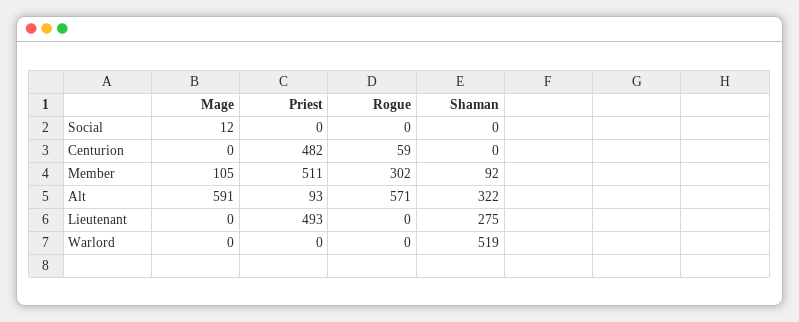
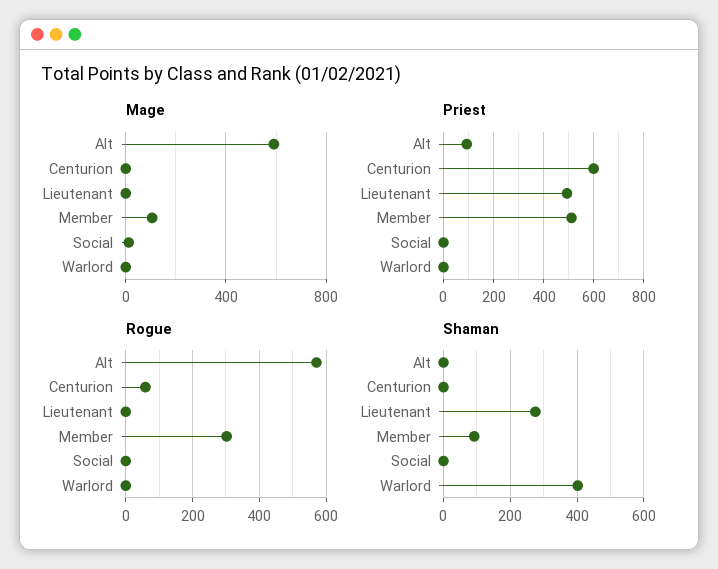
Priest, Centurion: 482 -> 600
Shaman, Alt: 322 -> 0
Shaman, Warlord: 519 -> 400

